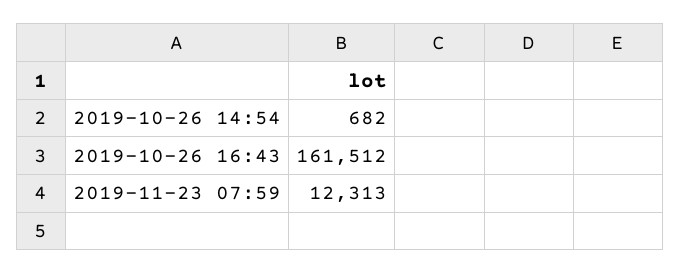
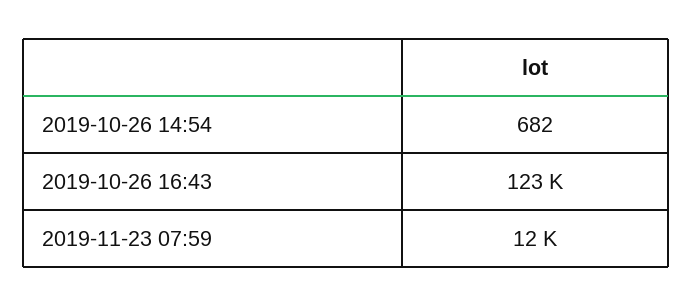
2019-10-26 16:43: 161512 -> 123000

